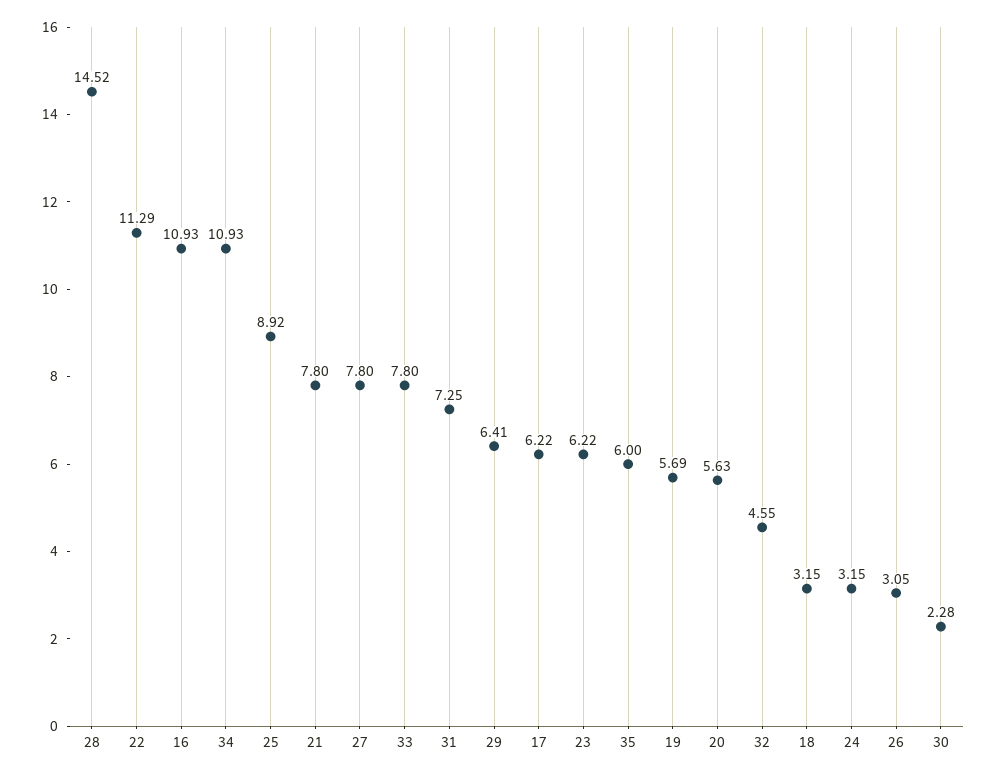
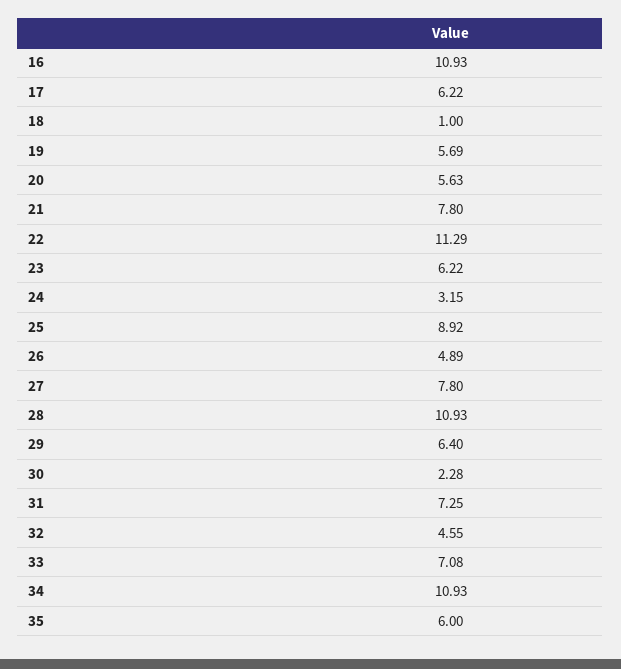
28: 14.52 -> 10.93
33: 7.8 -> 7.08
29: 6.41 -> 6.4
18: 3.15 -> 1
26: 3.05 -> 4.89

